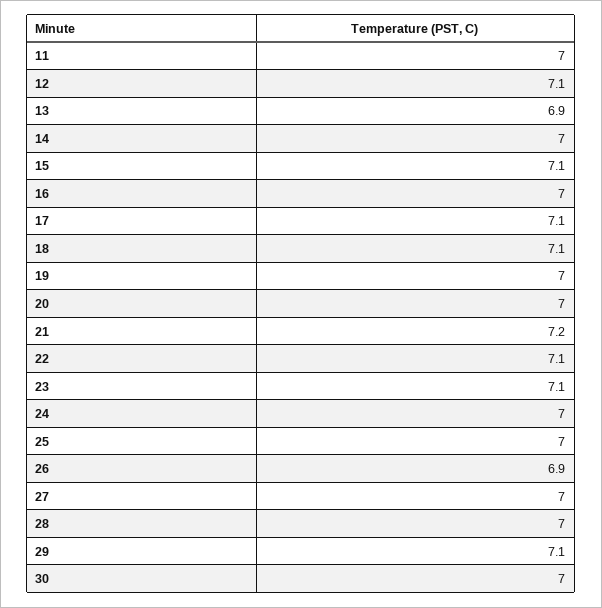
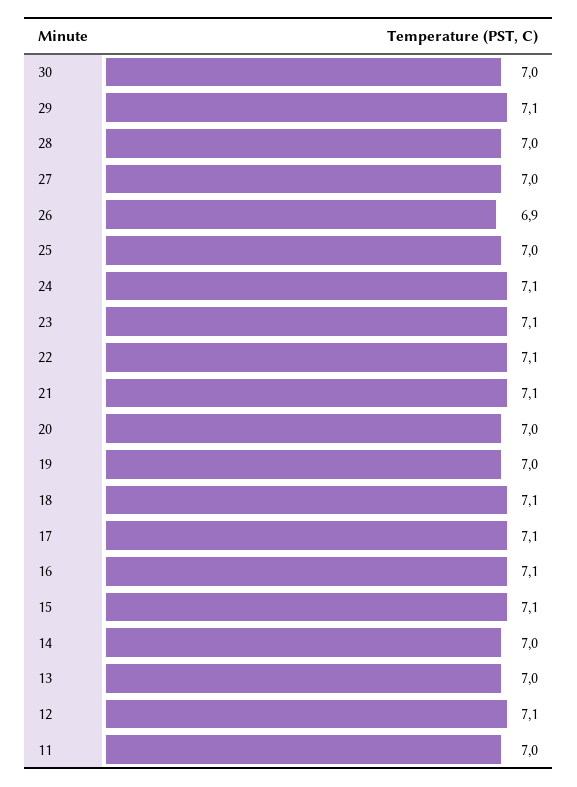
13: 6.9 -> 7
16: 7 -> 7.1
21: 7.2 -> 7.1
24: 7 -> 7.1

